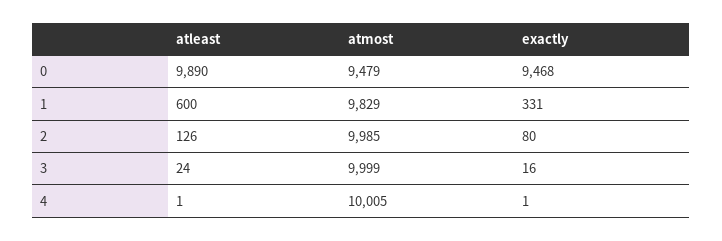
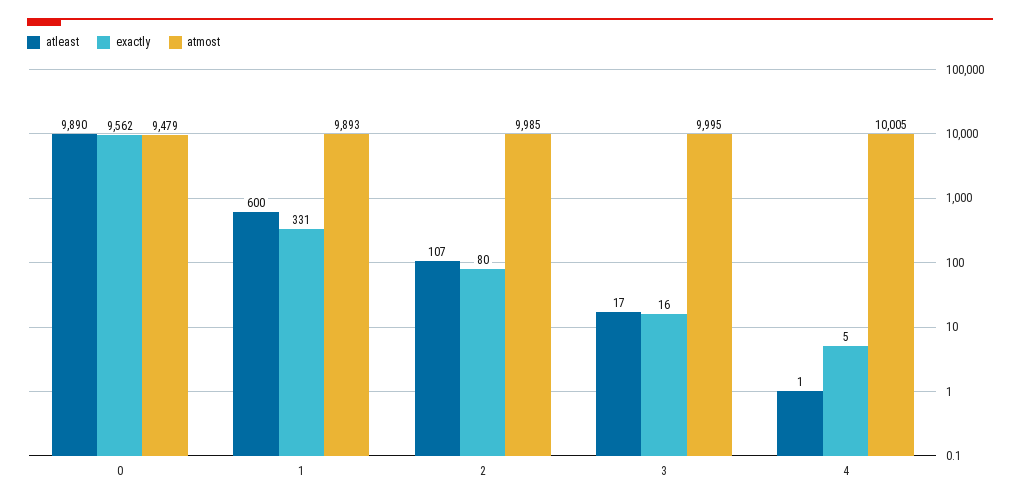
exactly, 0: 9468 -> 9562
atmost, 1: 9829 -> 9893
atleast, 2: 126 -> 107
atleast, 3: 24 -> 17
atmost, 3: 9999 -> 9995
exactly, 4: 1 -> 5

